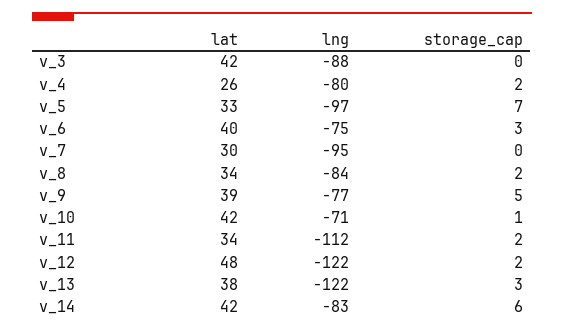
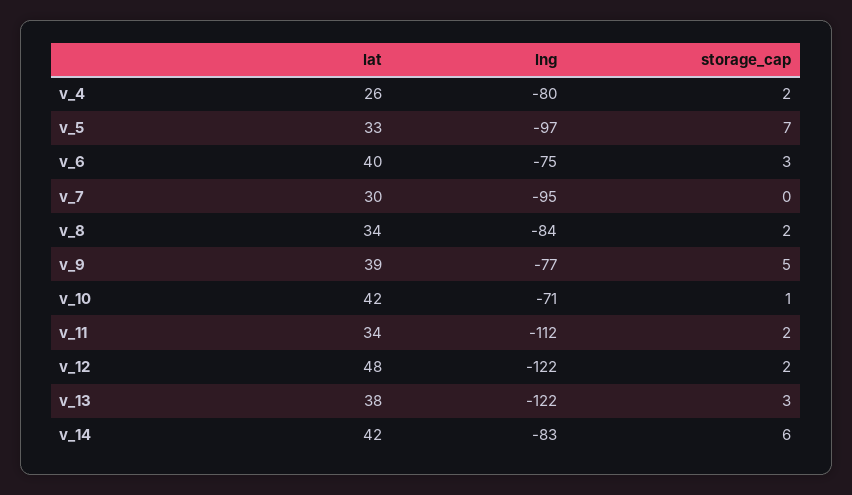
lat, v_3: 42 -> none
lng, v_3: -88 -> none
storage_cap, v_3: 0 -> none

